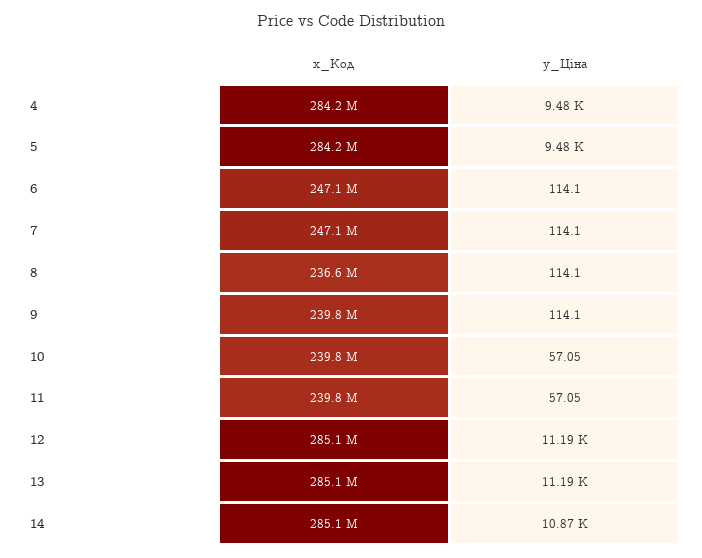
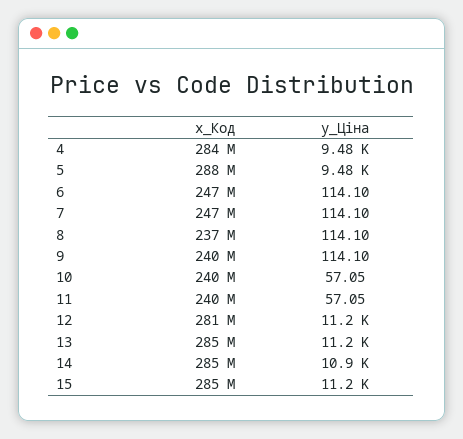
x_Код, 5: 284200000 -> 288000000
x_Код, 12: 285100000 -> 281000000
x_Код, 15: none -> 285000000
y_Ціна, 15: none -> 11200

